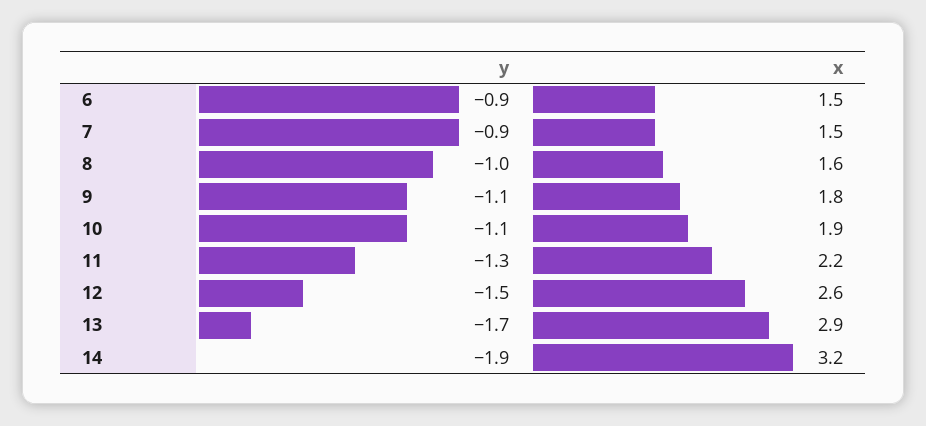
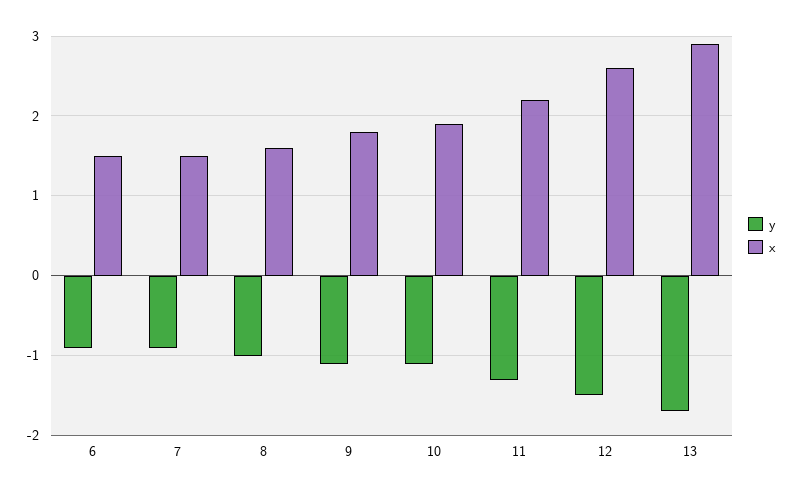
y, 14: -1.9 -> none
x, 14: 3.2 -> none

